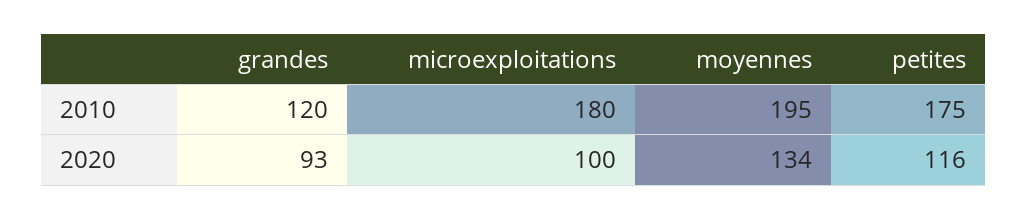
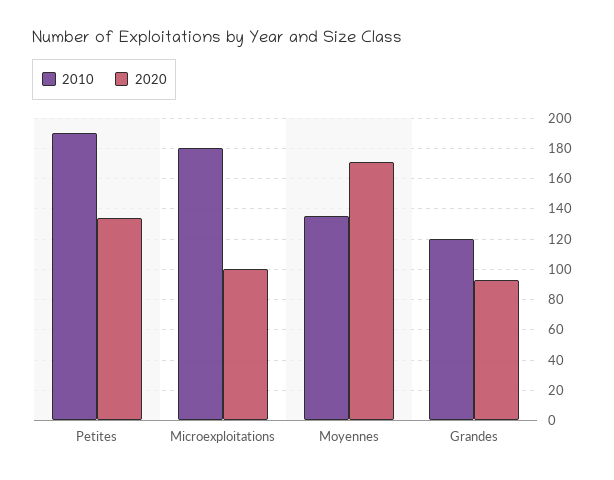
2010, moyennes: 195 -> 135
2010, petites: 175 -> 190
2020, moyennes: 134 -> 170
2020, petites: 116 -> 135

